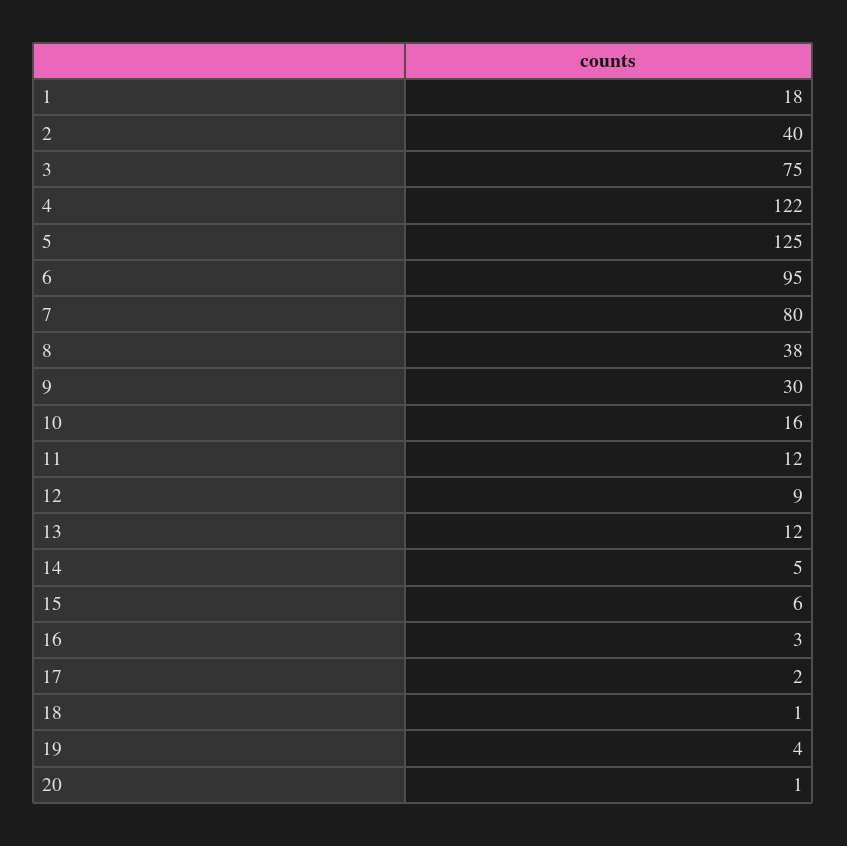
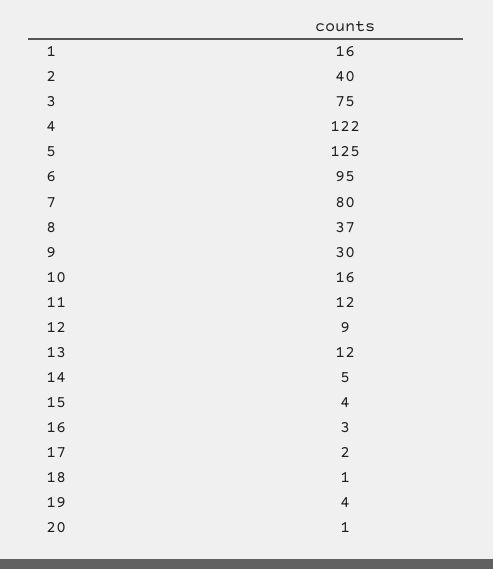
1: 18 -> 16
8: 38 -> 37
15: 6 -> 4

